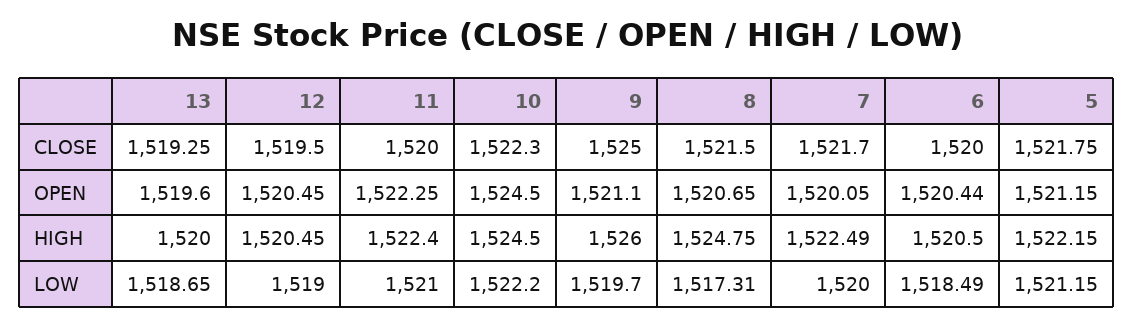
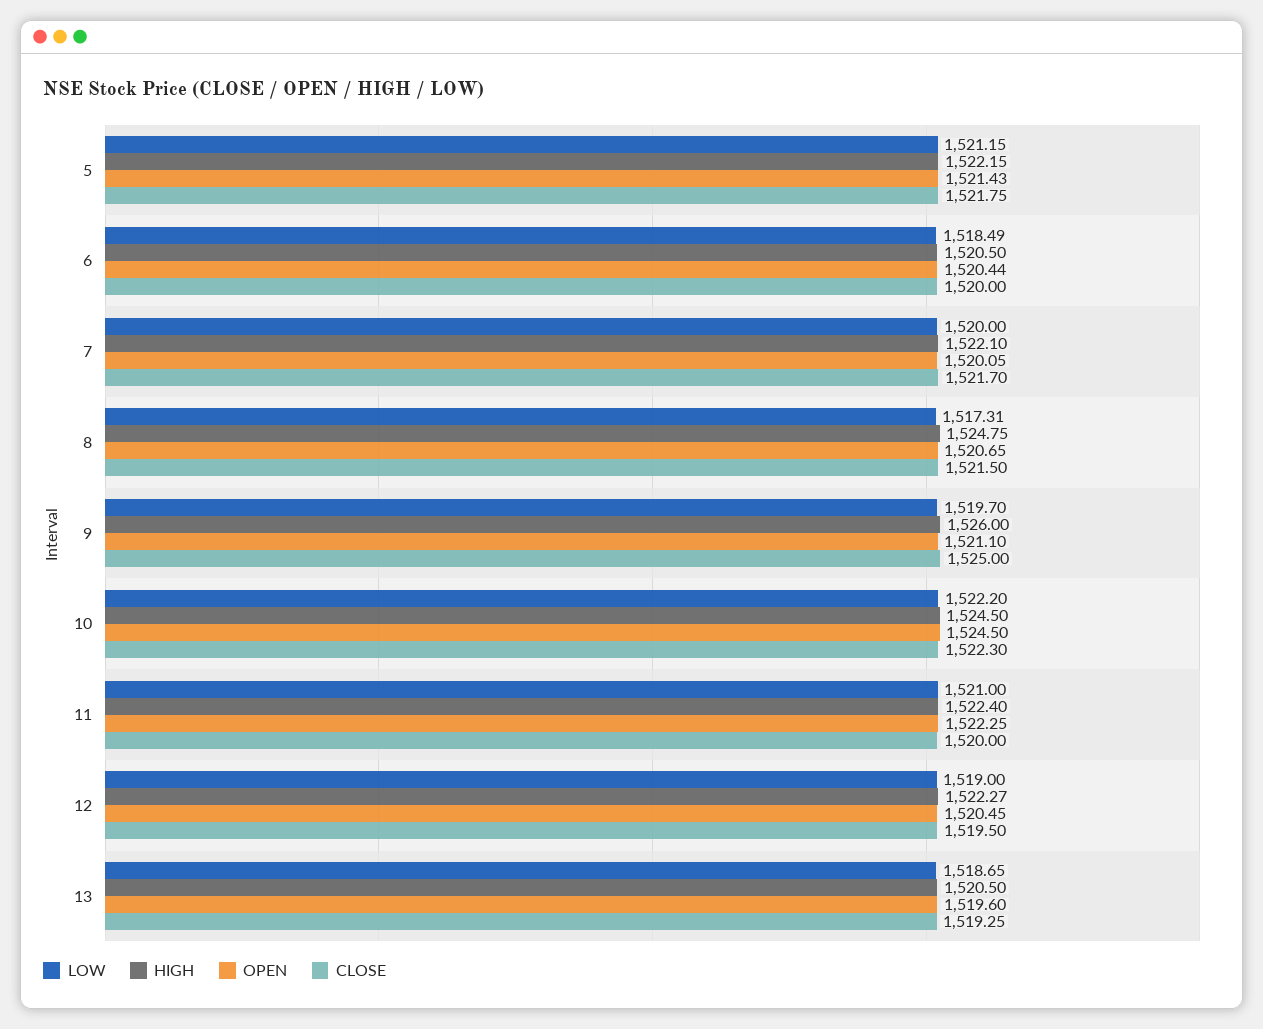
OPEN, 5: 1521.15 -> 1521.43
HIGH, 13: 1520 -> 1520.5
HIGH, 12: 1520.45 -> 1522.27
HIGH, 7: 1522.49 -> 1522.1

